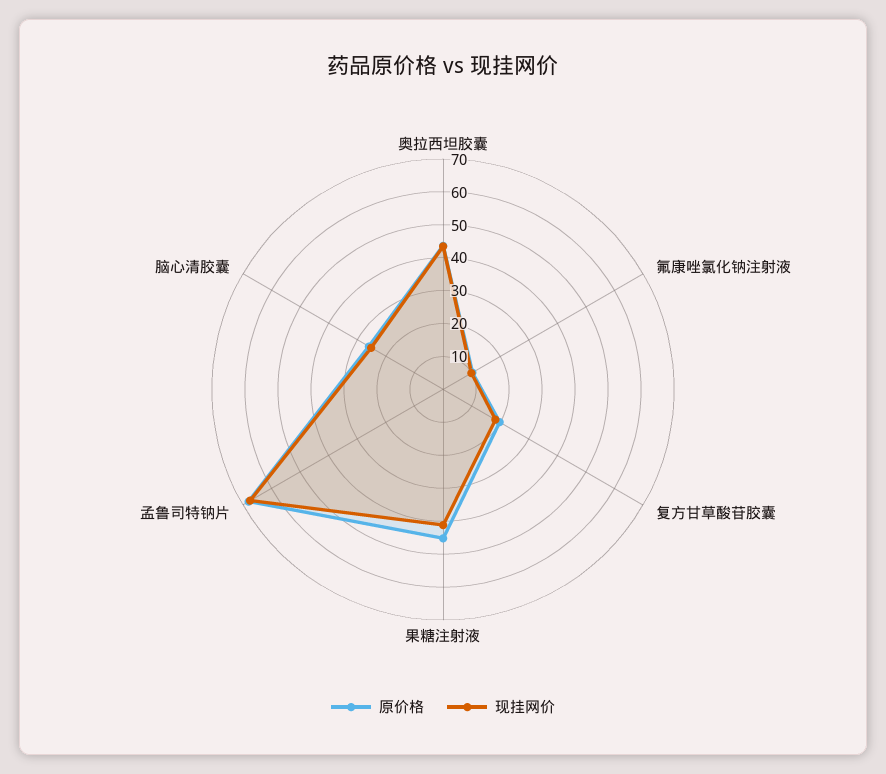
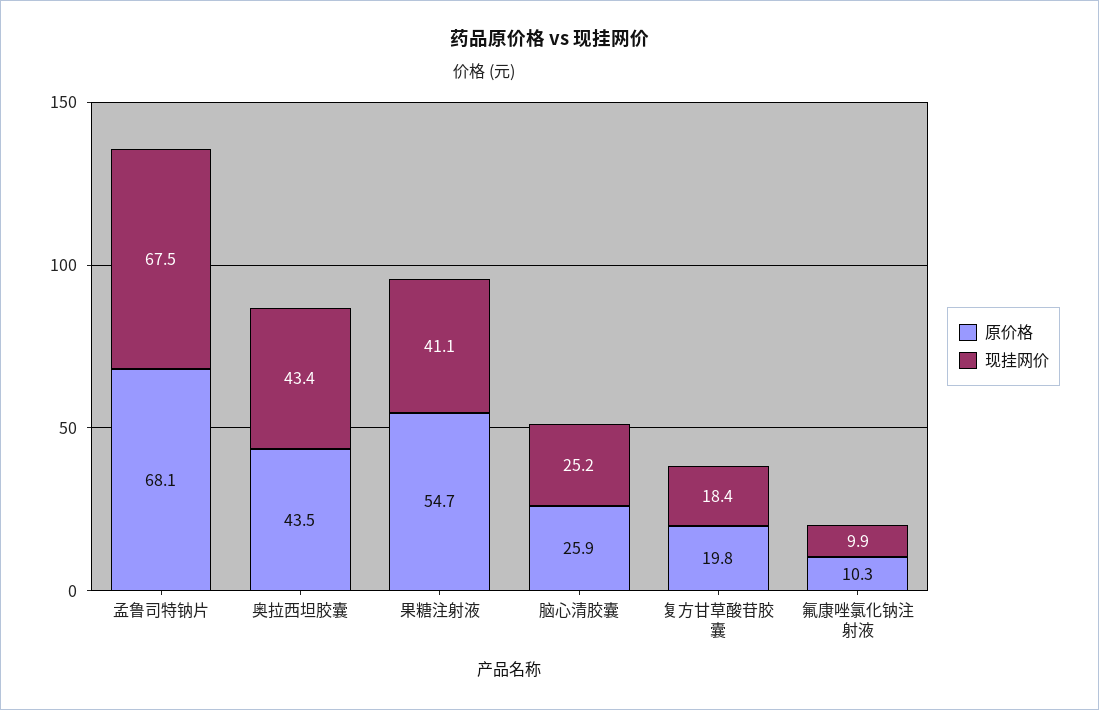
原价格, 果糖注射液: 45 -> 54.7

